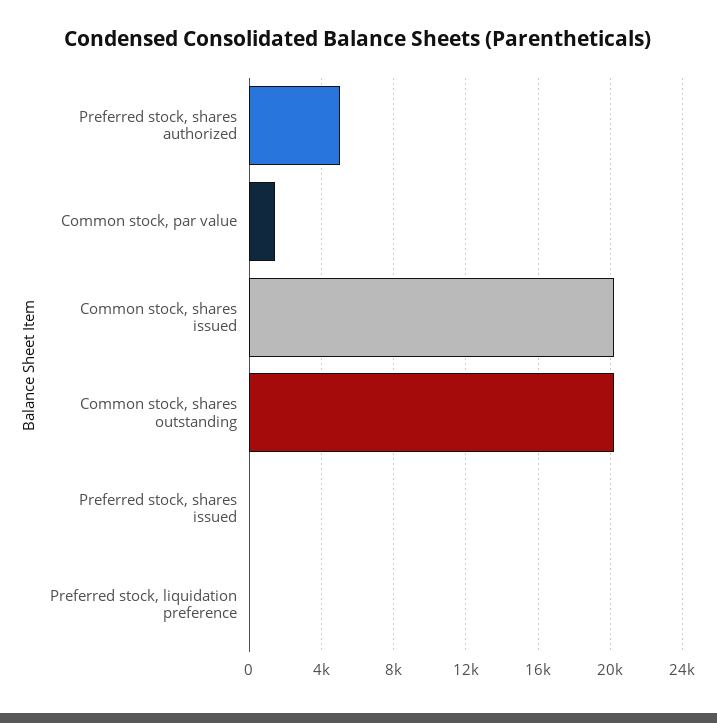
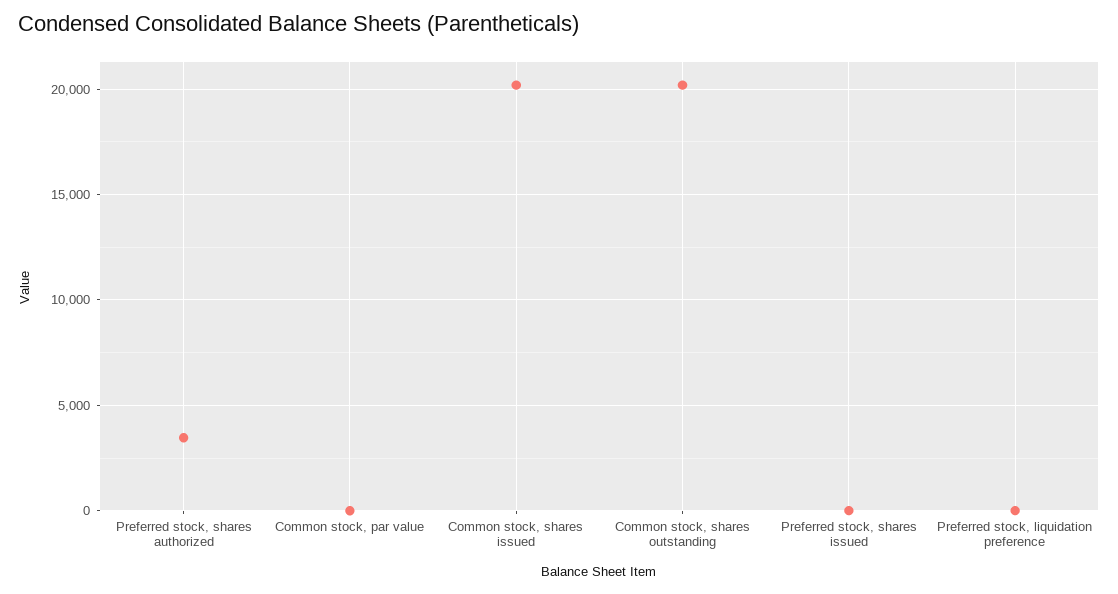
Preferred stock, shares authorized: 5000 -> 3500
Common stock, par value: 1500 -> 0

